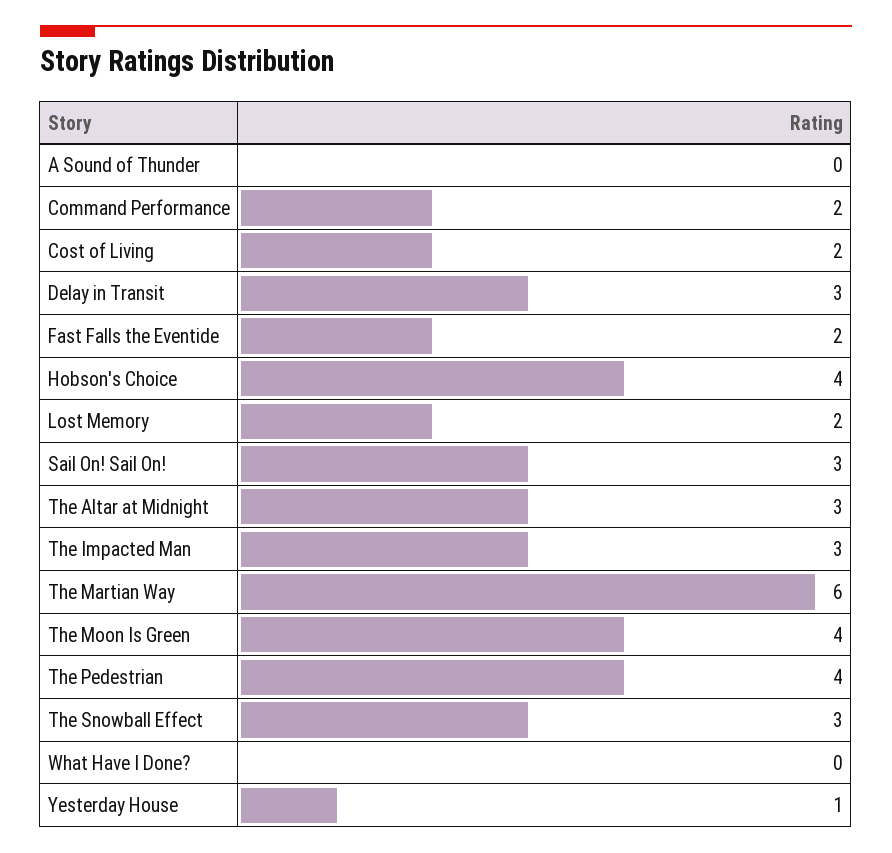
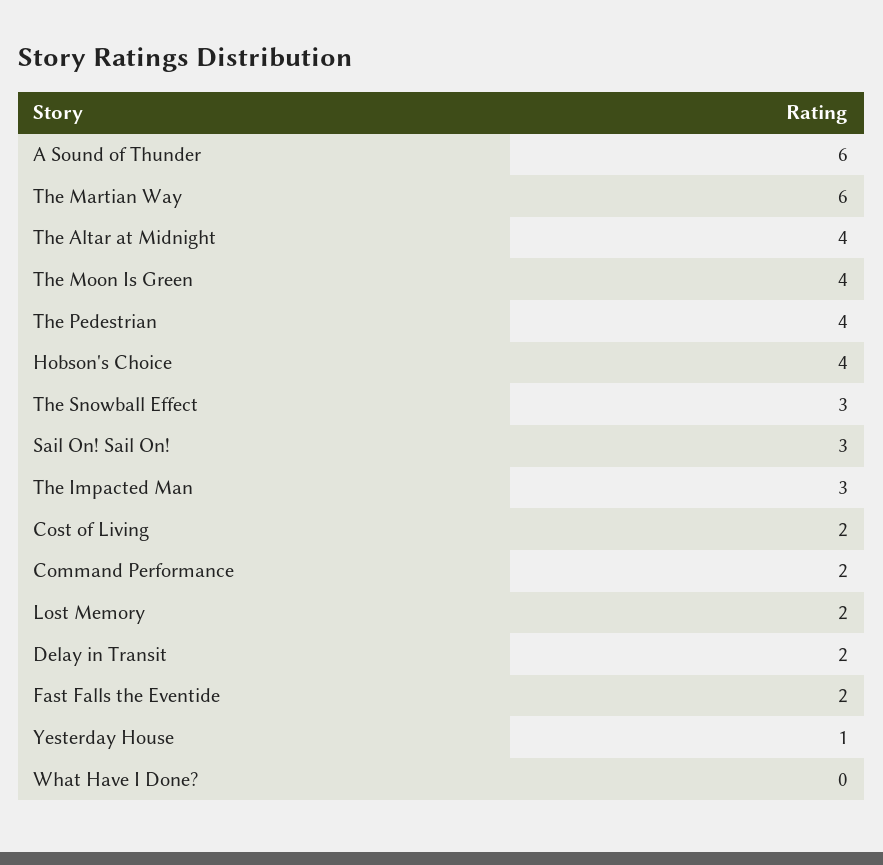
A Sound of Thunder: 0 -> 6
Delay in Transit: 3 -> 2
The Altar at Midnight: 3 -> 4

